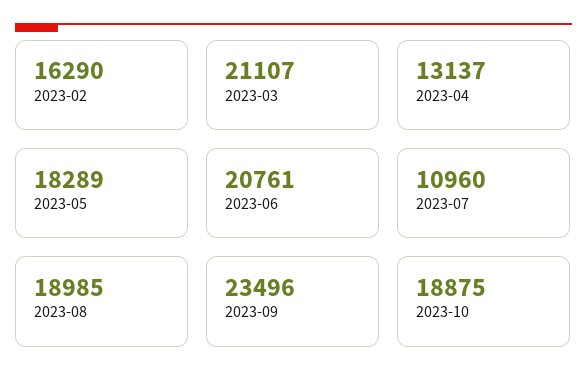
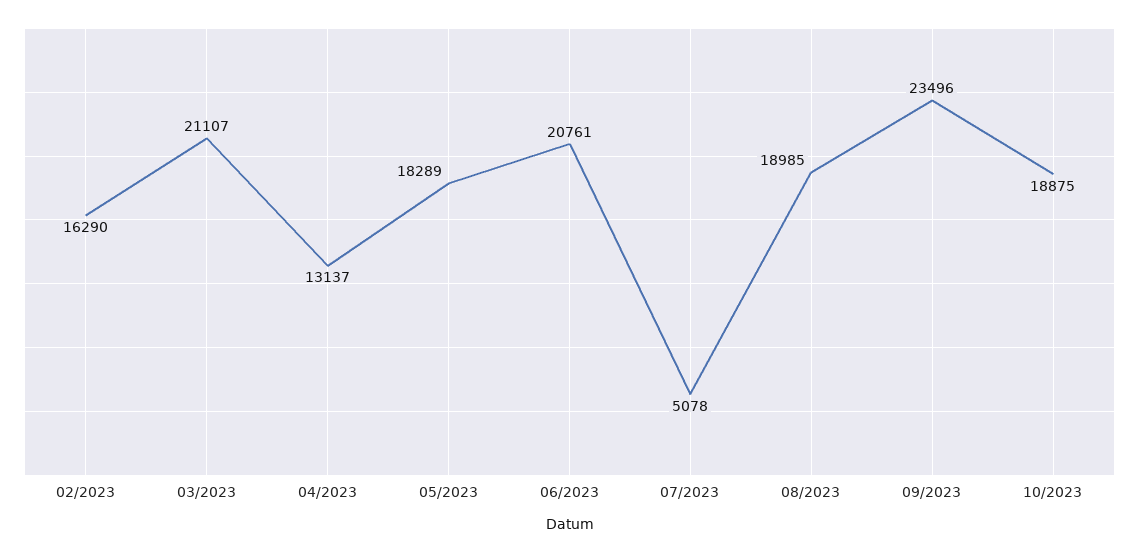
2023-07: 10960 -> 5078

